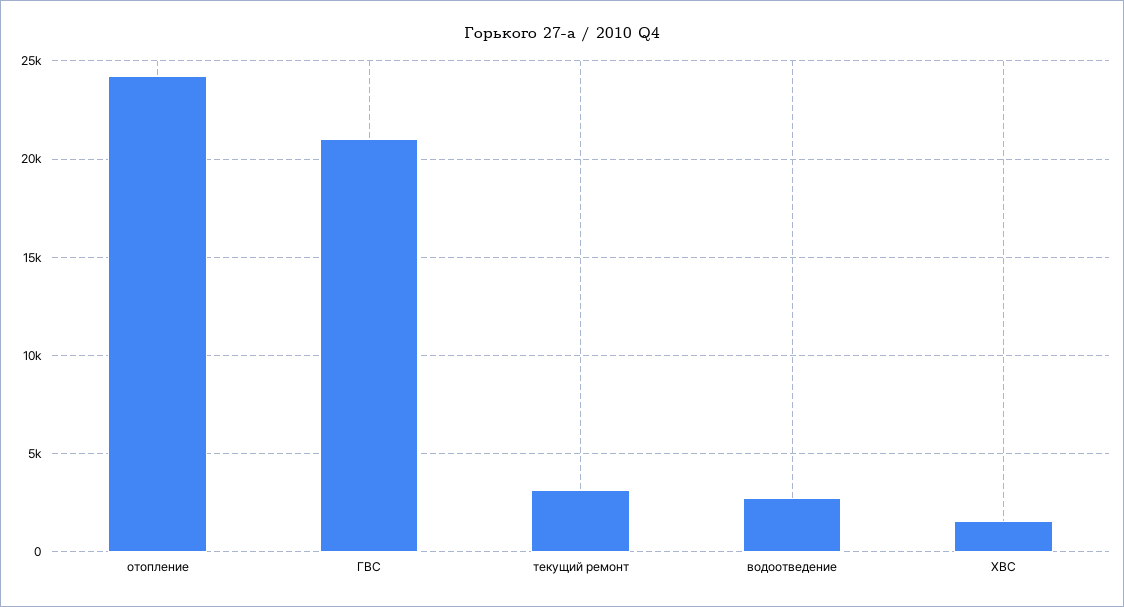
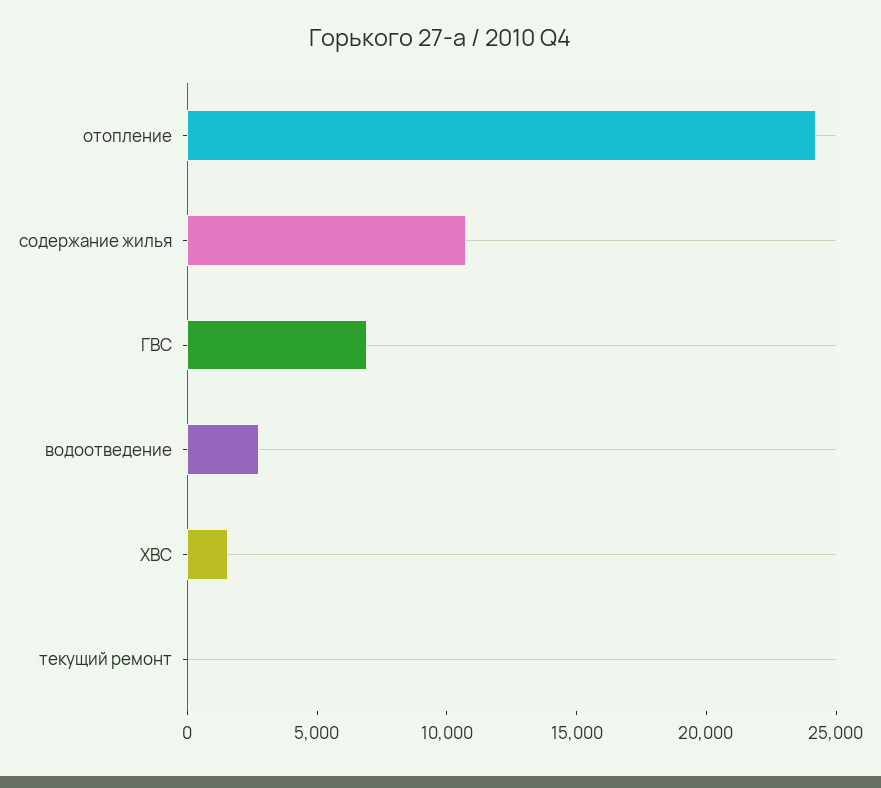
ГВС: 21000 -> 7000
текущий ремонт: 3000 -> 0
содержание жилья: none -> 11000

